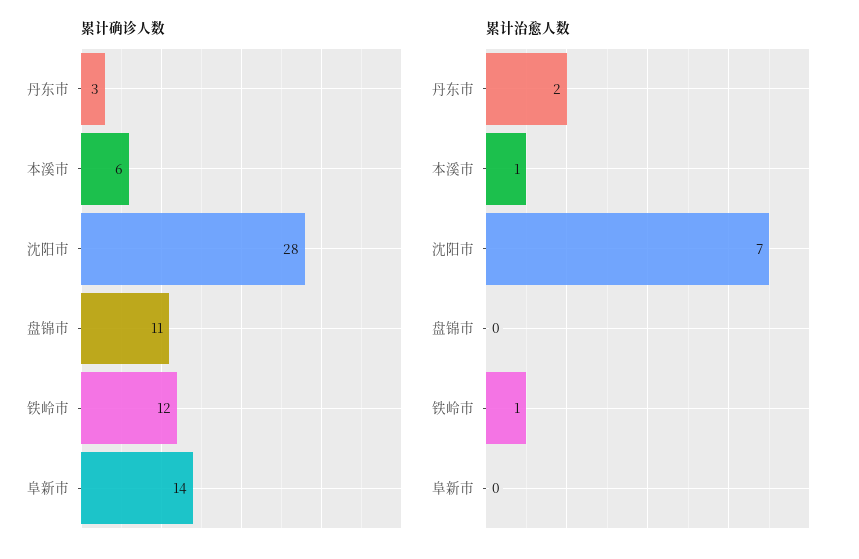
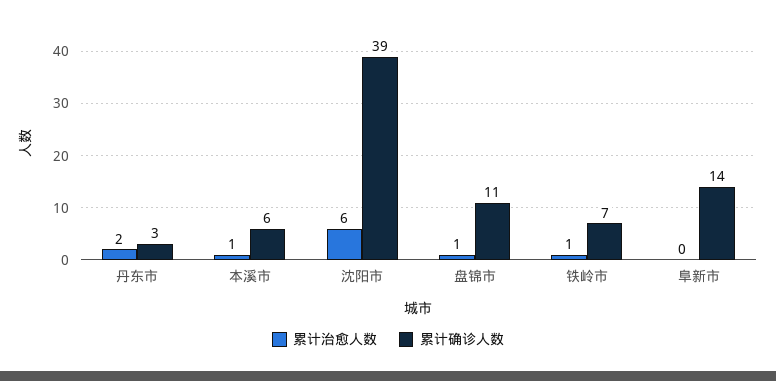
累计确诊人数, 沈阳市: 28 -> 39
累计确诊人数, 铁岭市: 12 -> 7
累计治愈人数, 沈阳市: 7 -> 6
累计治愈人数, 盘锦市: 0 -> 1

